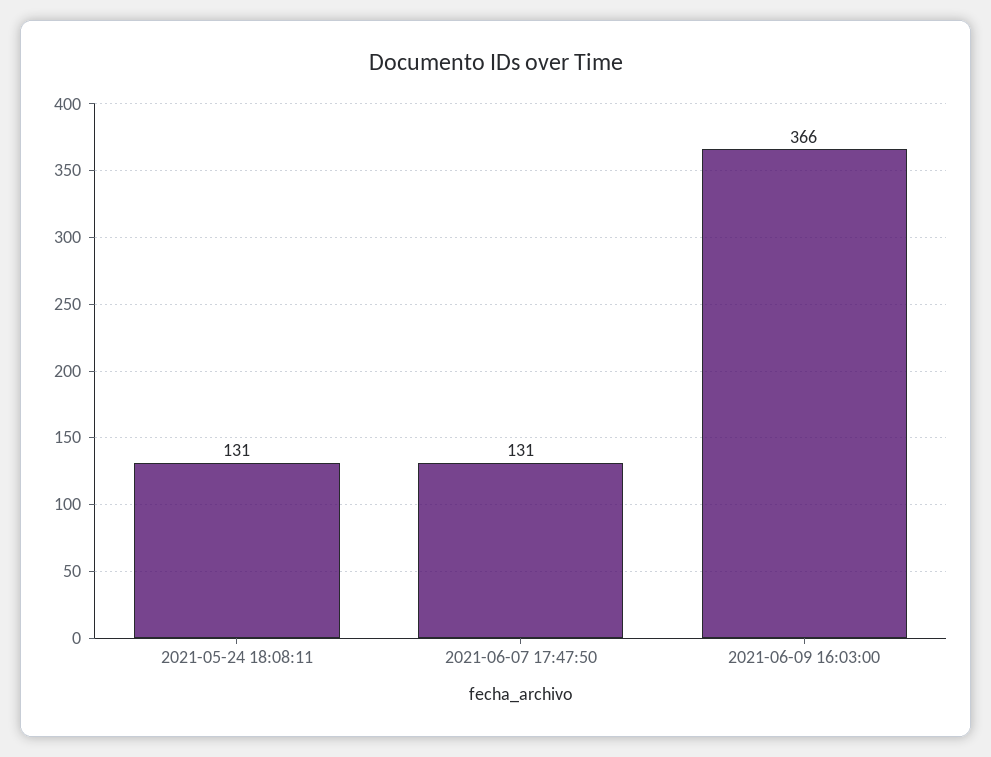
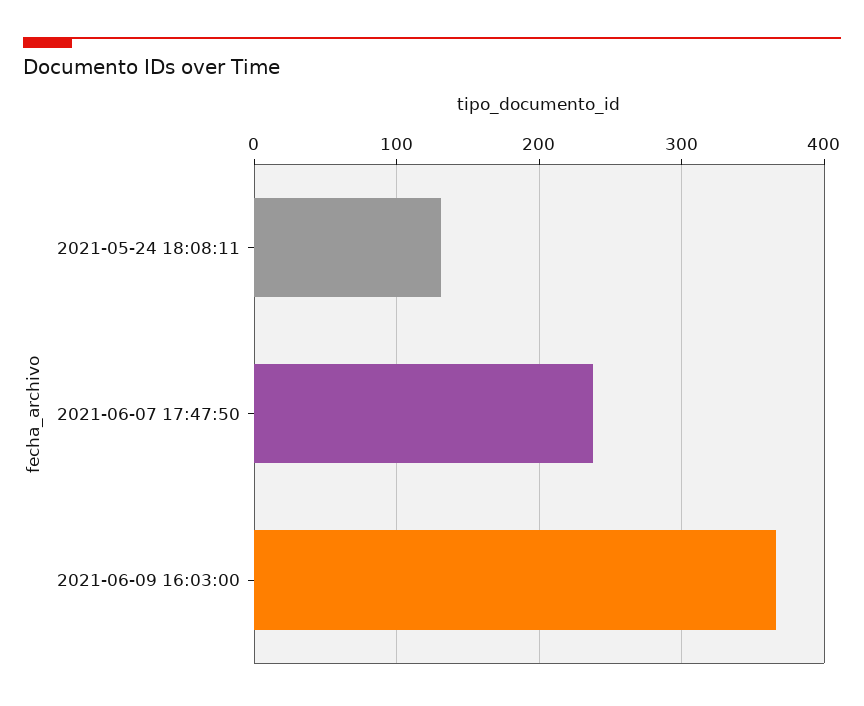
2021-06-07 17:47:50: 131 -> 240

